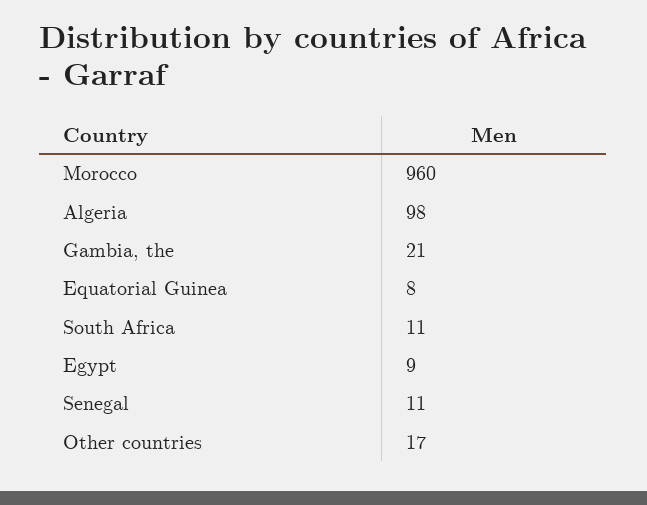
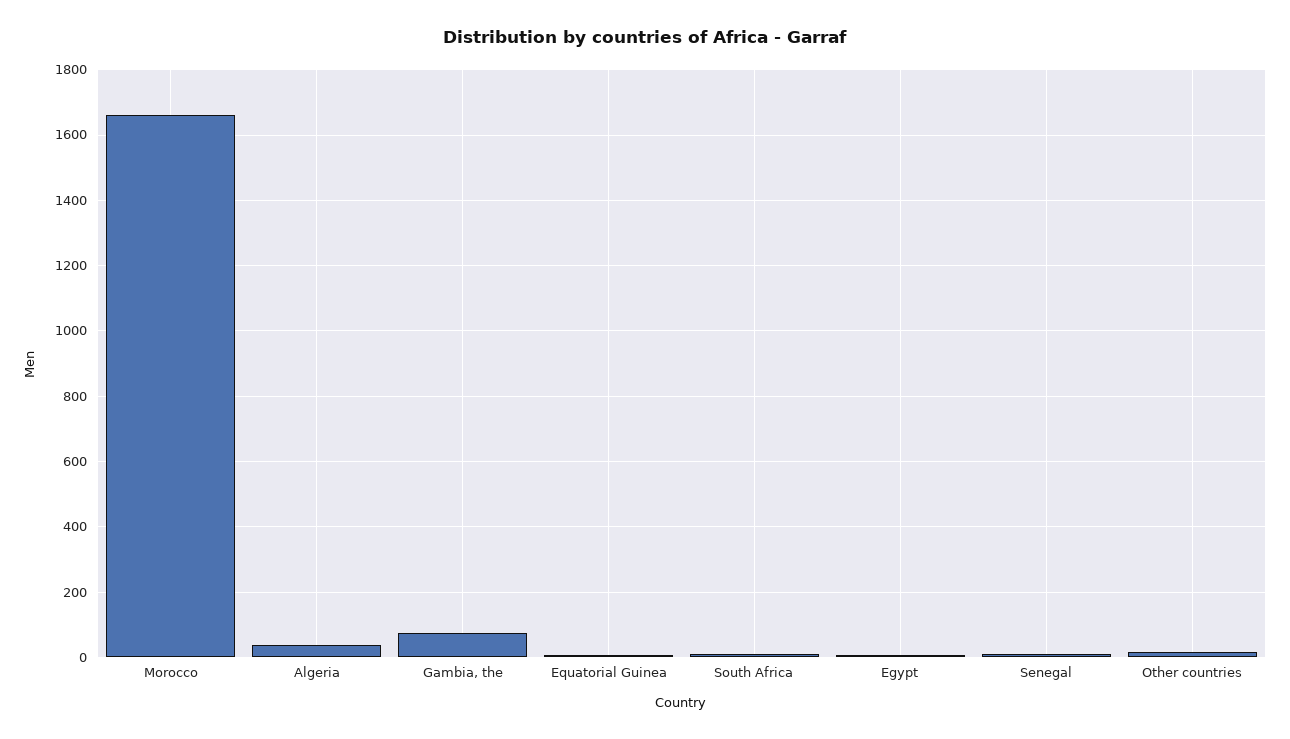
Morocco: 960 -> 1660
Algeria: 98 -> 40
Gambia, the: 21 -> 80

